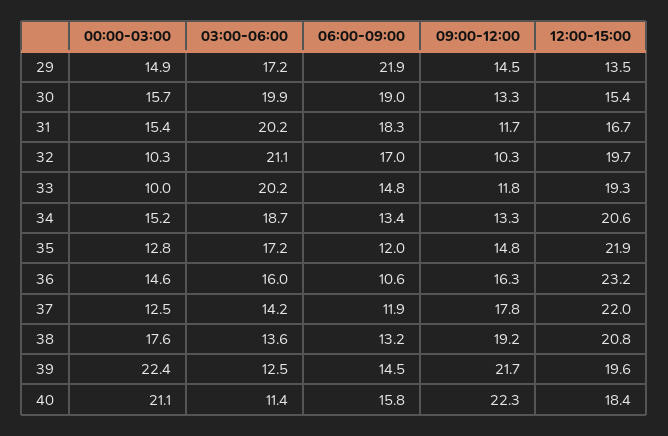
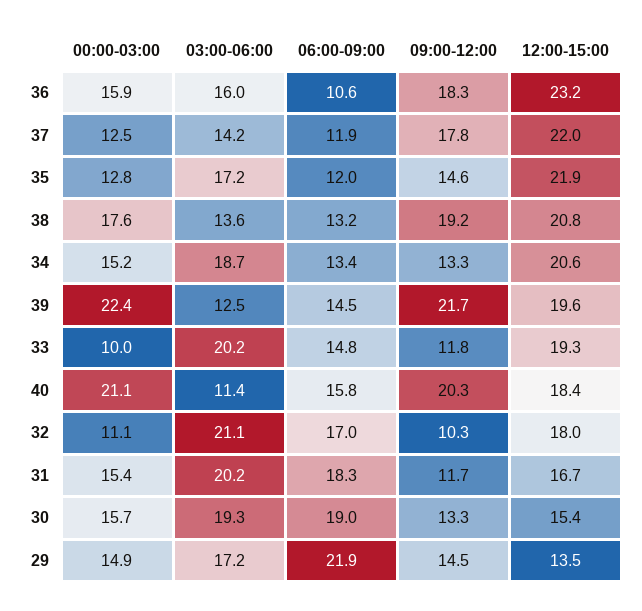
03:00-06:00, 30: 19.9 -> 19.3
00:00-03:00, 32: 10.3 -> 11.1
12:00-15:00, 32: 19.7 -> 18
09:00-12:00, 35: 14.8 -> 14.6
00:00-03:00, 36: 14.6 -> 15.9
09:00-12:00, 36: 16.3 -> 18.3
09:00-12:00, 40: 22.3 -> 20.3

